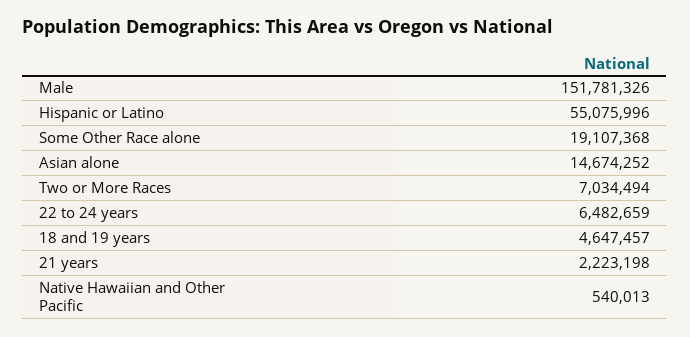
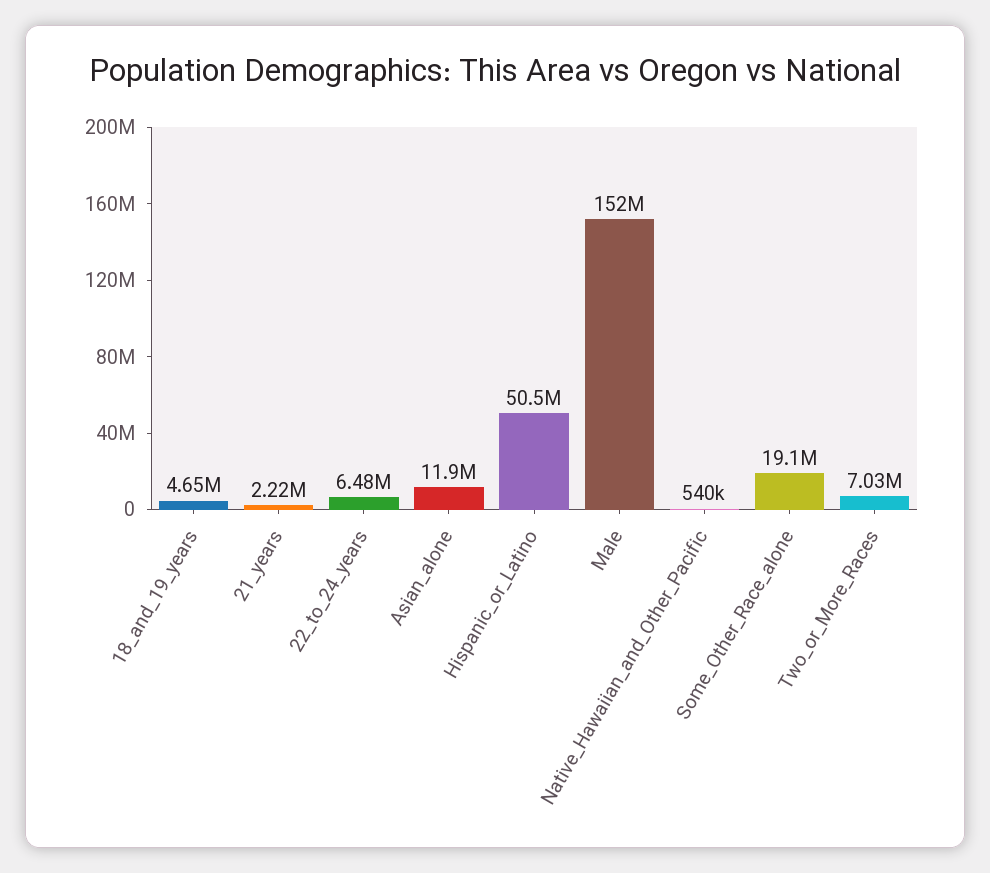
Hispanic or Latino: 55075996 -> 50500000
Asian alone: 14674252 -> 11900000

